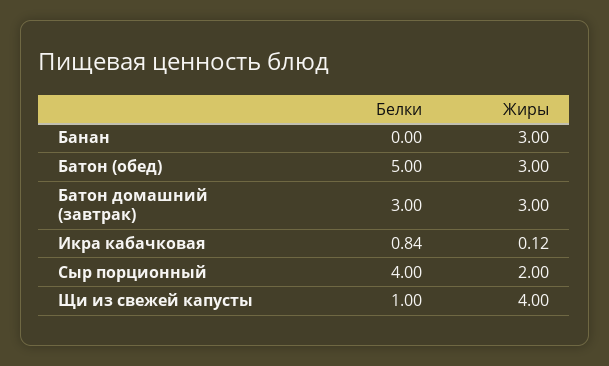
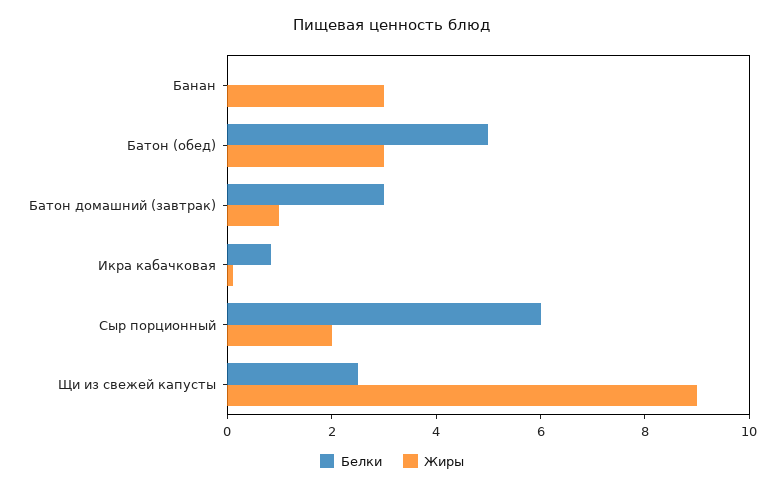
Жиры, Батон домашний (завтрак): 3 -> 1
Белки, Сыр порционный: 4 -> 6
Белки, Щи из свежей капусты: 1 -> 2.5
Жиры, Щи из свежей капусты: 4 -> 9

